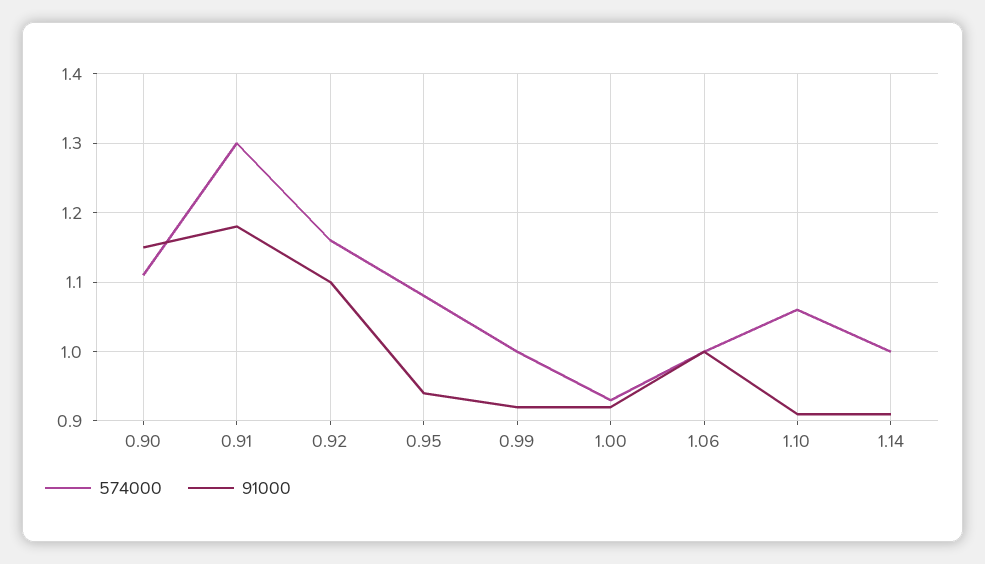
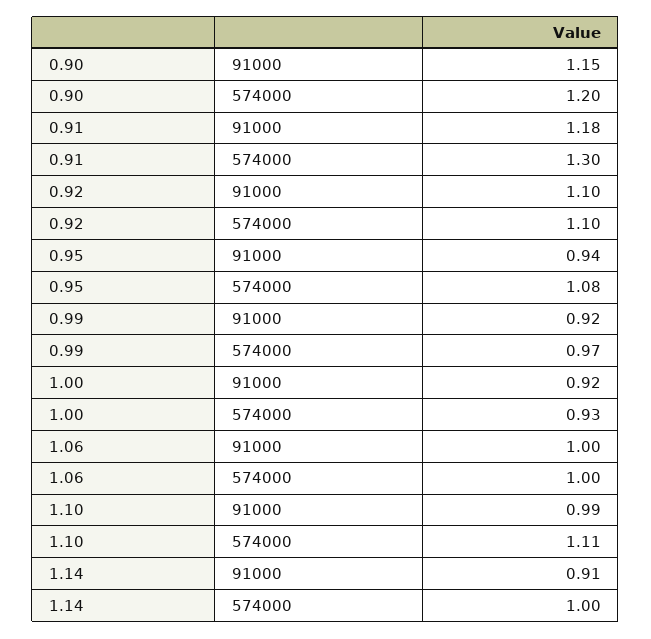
574000, 0.90: 1.11 -> 1.2
574000, 0.92: 1.16 -> 1.1
574000, 0.99: 1 -> 0.97
574000, 1.10: 1.06 -> 1.11
91000, 1.10: 0.91 -> 0.99

